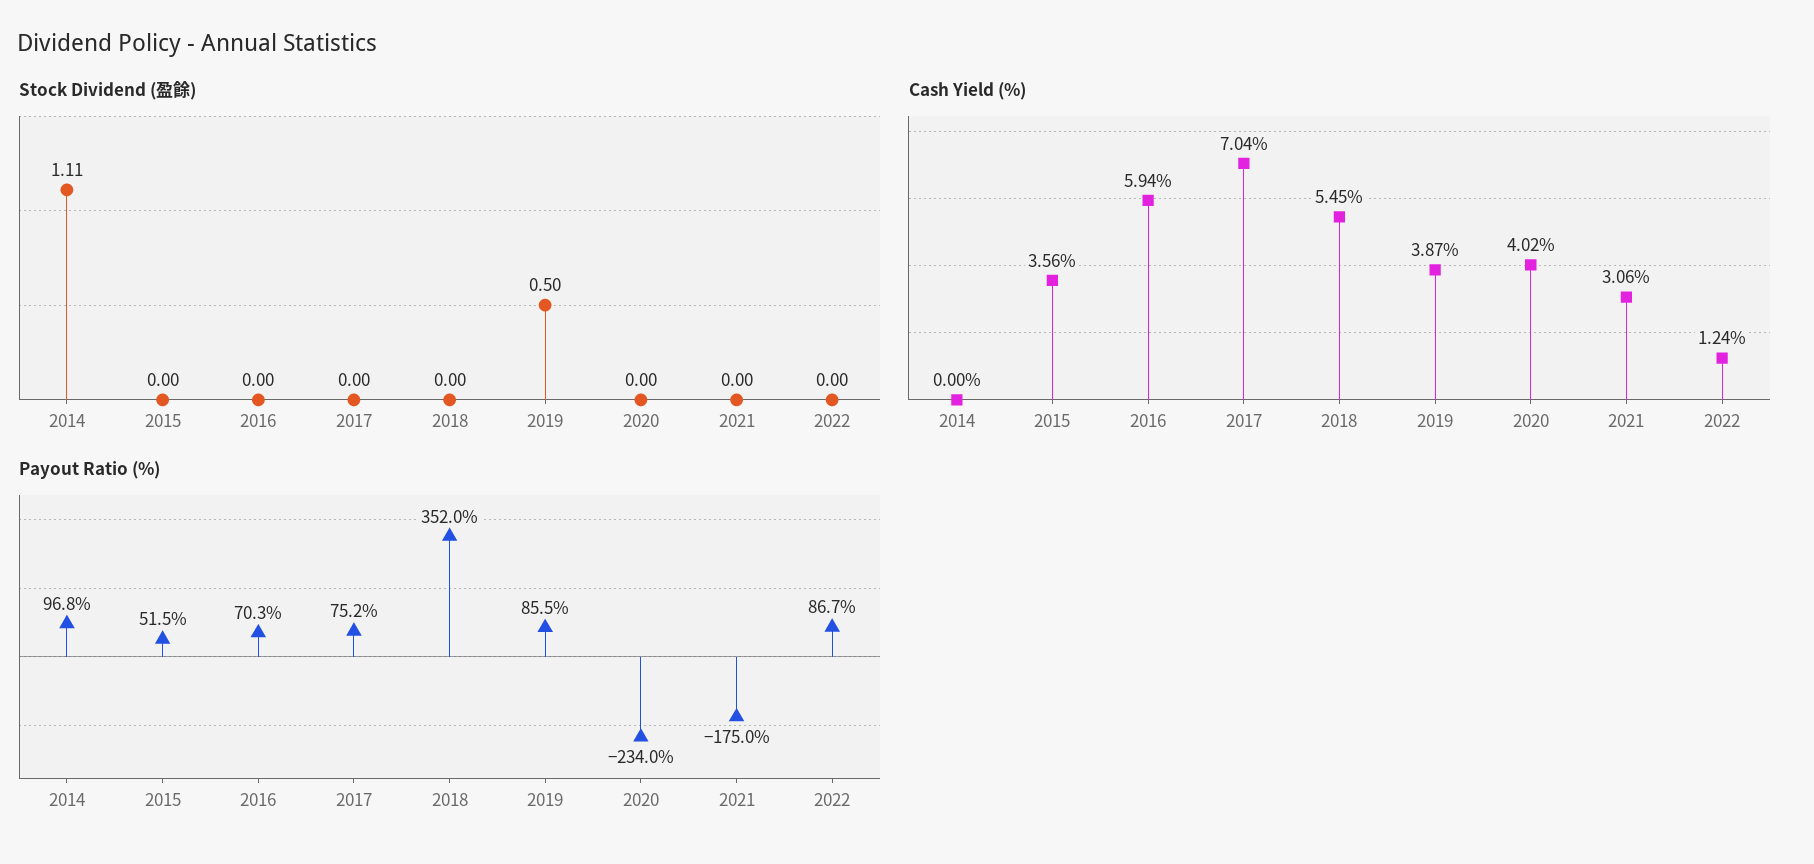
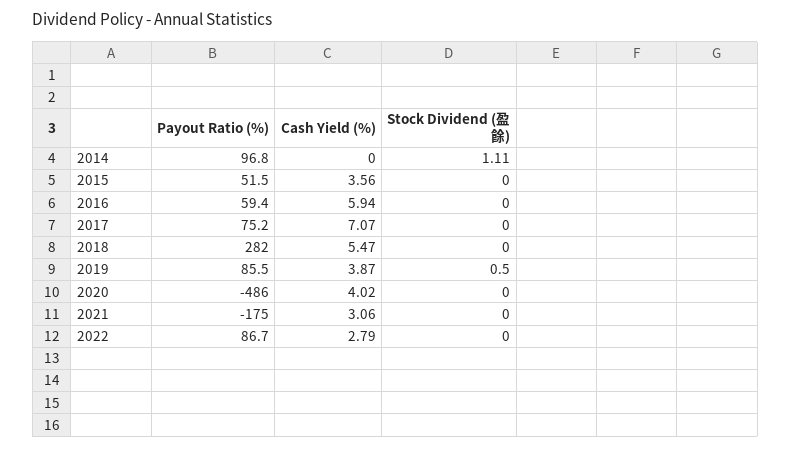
Cash Yield (%), 2017: 7.04 -> 7.07
Cash Yield (%), 2018: 5.45 -> 5.47
Cash Yield (%), 2022: 1.24 -> 2.79
Payout Ratio (%), 2016: 70.3 -> 59.4
Payout Ratio (%), 2018: 352 -> 282
Payout Ratio (%), 2020: -234 -> -486

